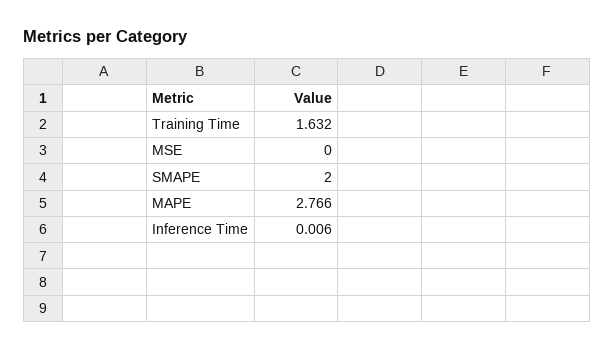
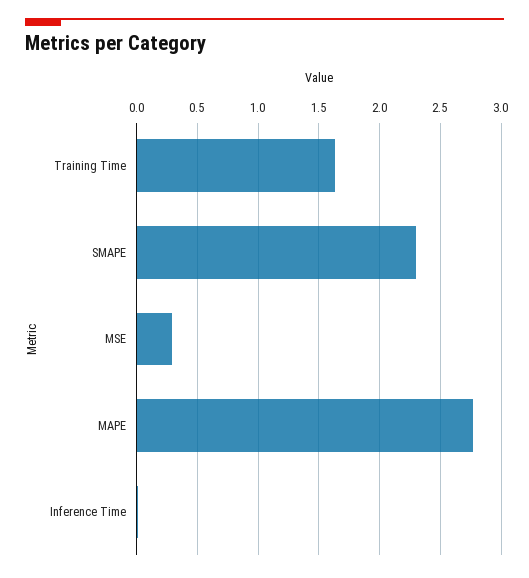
MSE: 0 -> 0.3
SMAPE: 2 -> 2.3

